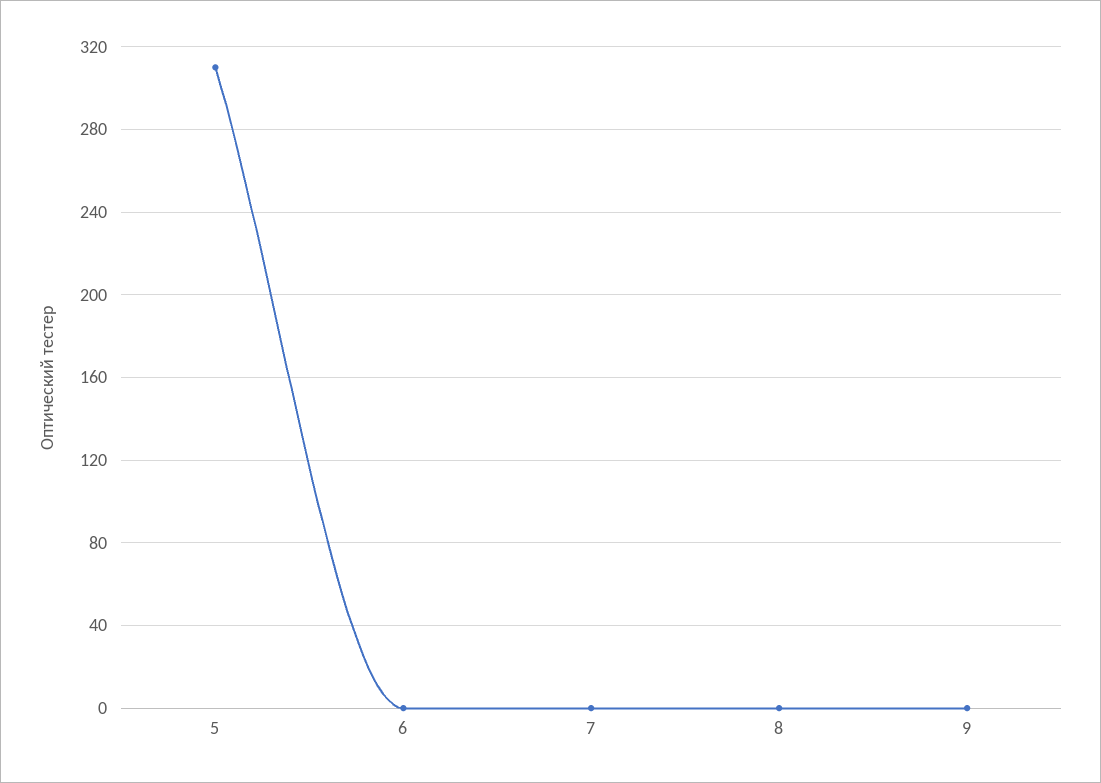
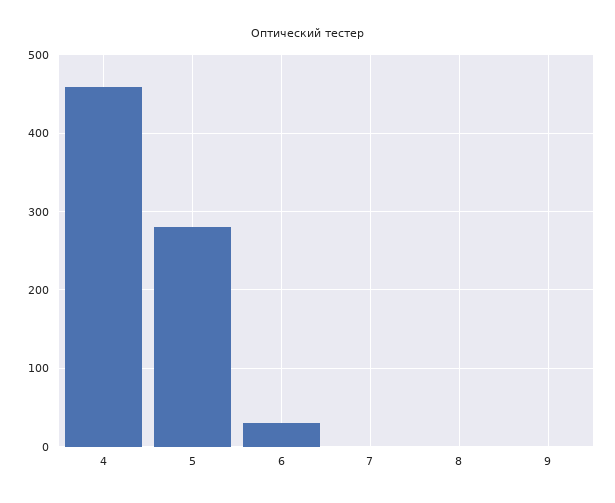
5: 310 -> 280
6: 0 -> 30
4: none -> 460

